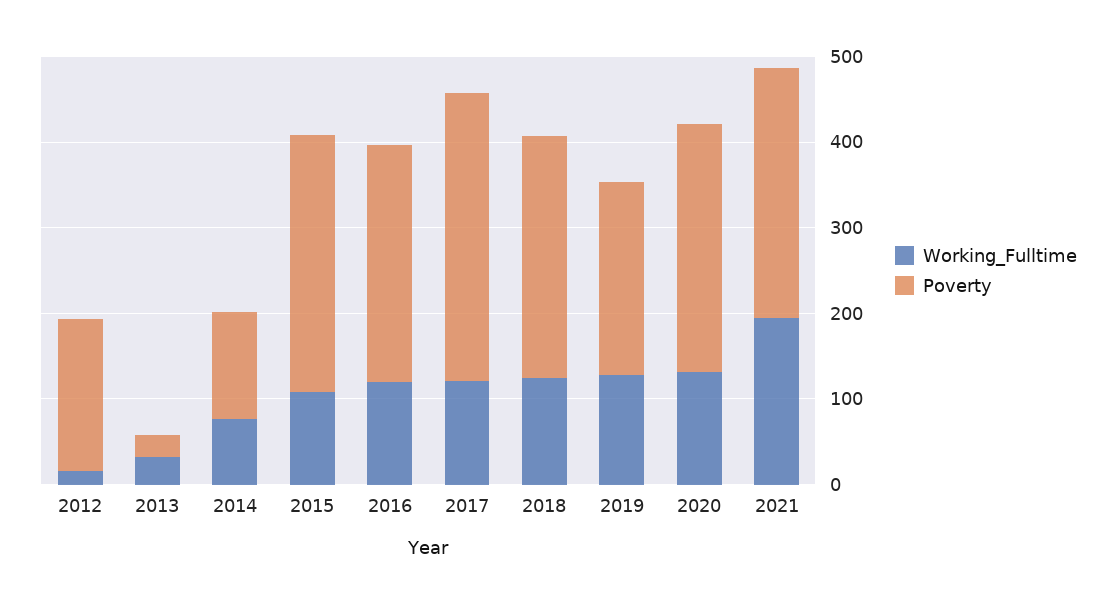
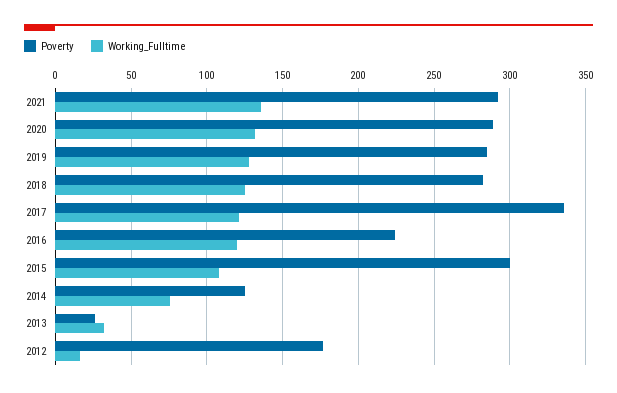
Poverty, 2016: 280 -> 225
Poverty, 2019: 220 -> 285
Working_Fulltime, 2021: 200 -> 135

